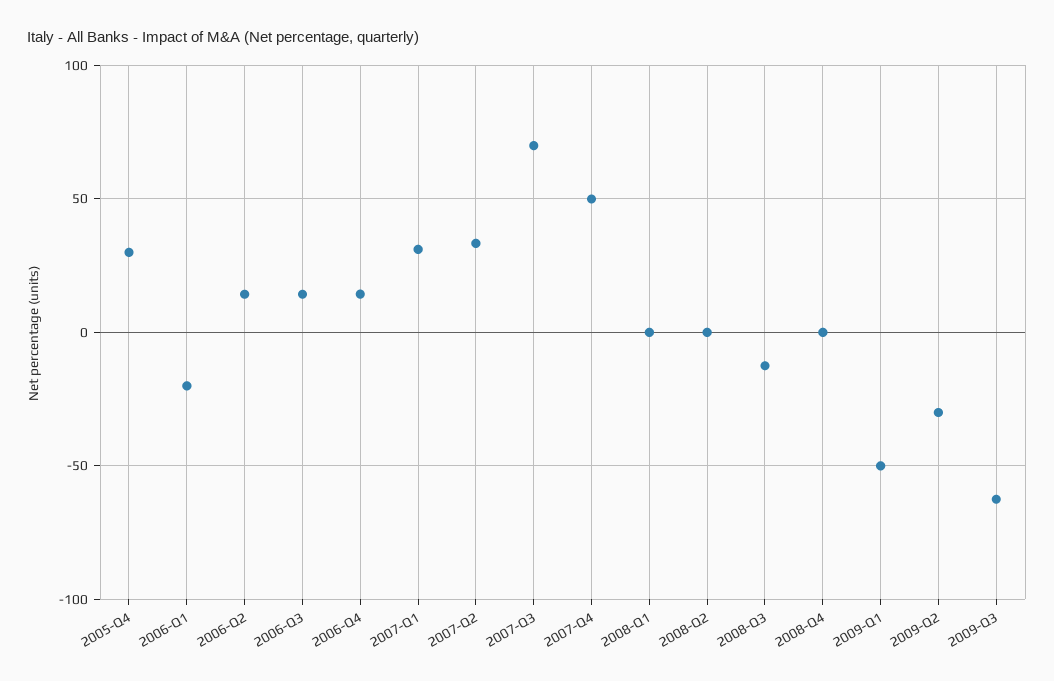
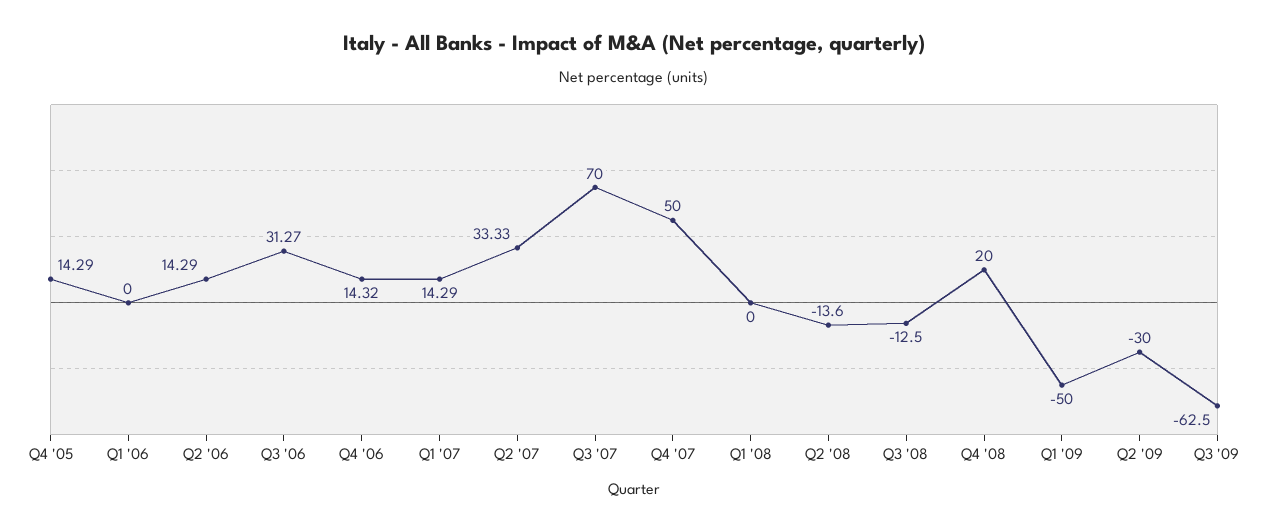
2005-Q4: 30 -> 14.29
2006-Q1: -20 -> 0
2006-Q3: 15 -> 31.27
2007-Q1: 30 -> 14.29
2008-Q2: 0 -> -13.6
2008-Q4: 0 -> 20

